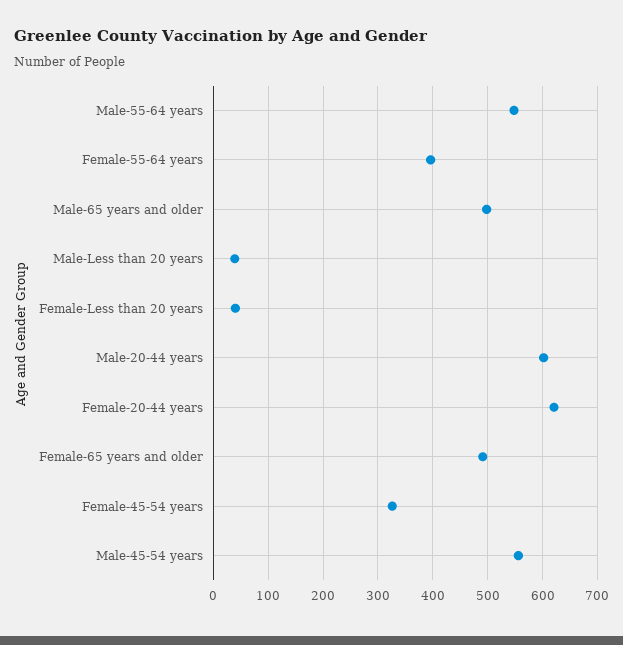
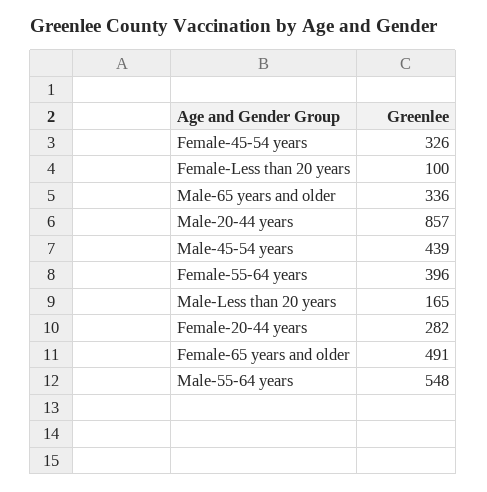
Male-65 years and older: 500 -> 336
Male-Less than 20 years: 40 -> 165
Female-Less than 20 years: 40 -> 100
Male-20-44 years: 600 -> 857
Female-20-44 years: 620 -> 282
Male-45-54 years: 560 -> 439

